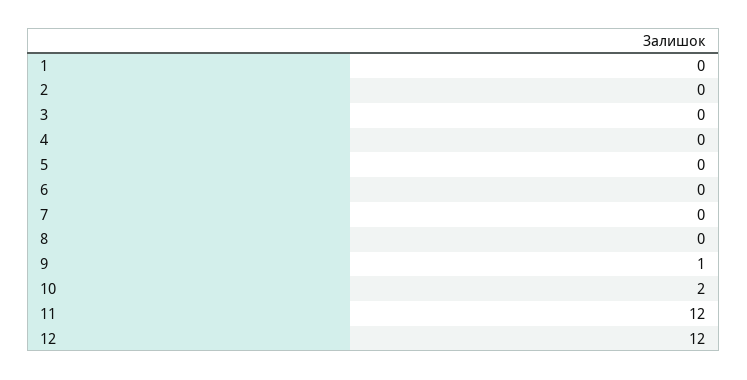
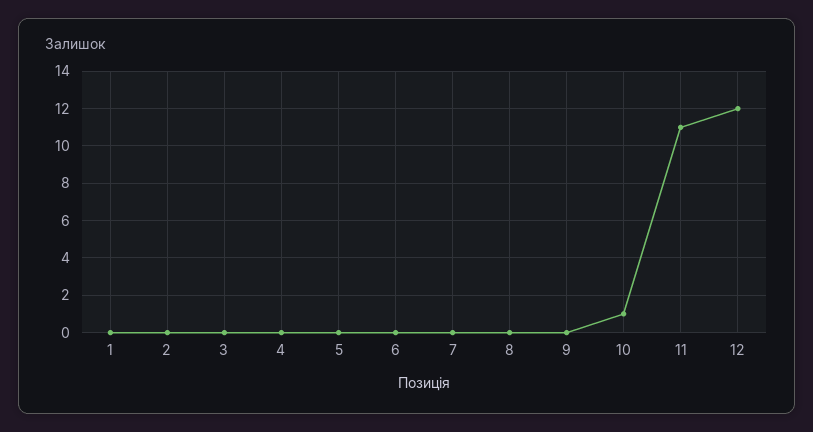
9: 1 -> 0
10: 2 -> 1
11: 12 -> 11

